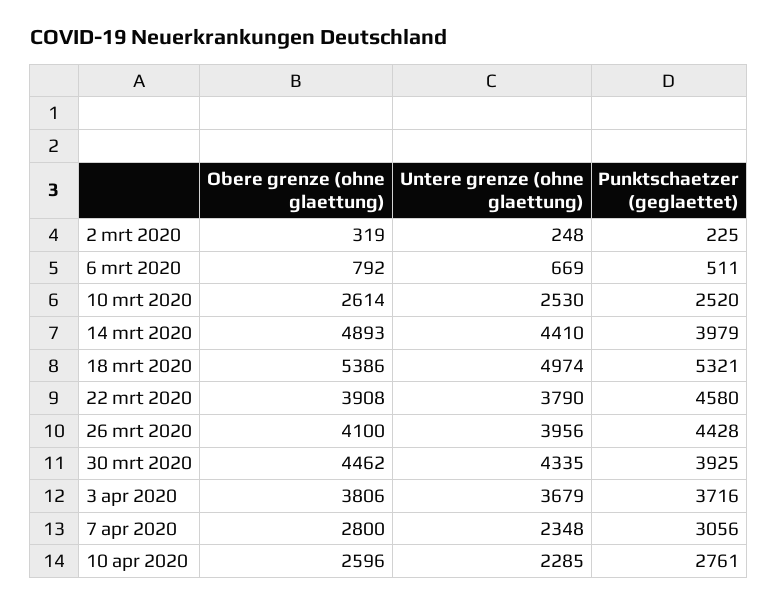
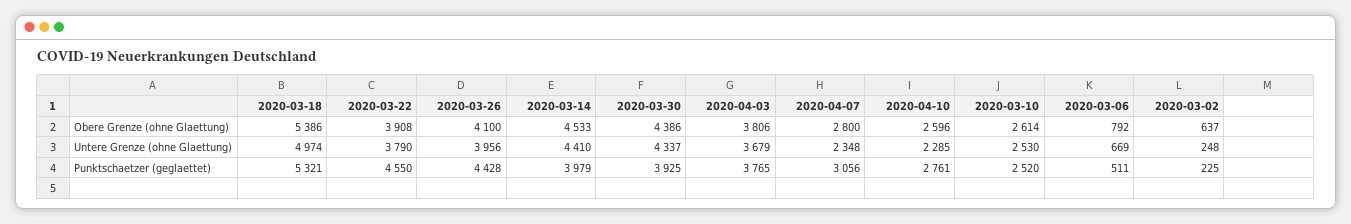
Obere grenze (ohne glaettung), 2 mrt 2020: 319 -> 637
Obere grenze (ohne glaettung), 14 mrt 2020: 4893 -> 4533
Punktschaetzer (geglaettet), 22 mrt 2020: 4580 -> 4550
Obere grenze (ohne glaettung), 30 mrt 2020: 4462 -> 4386
Untere grenze (ohne glaettung), 30 mrt 2020: 4335 -> 4337
Punktschaetzer (geglaettet), 3 apr 2020: 3716 -> 3765

